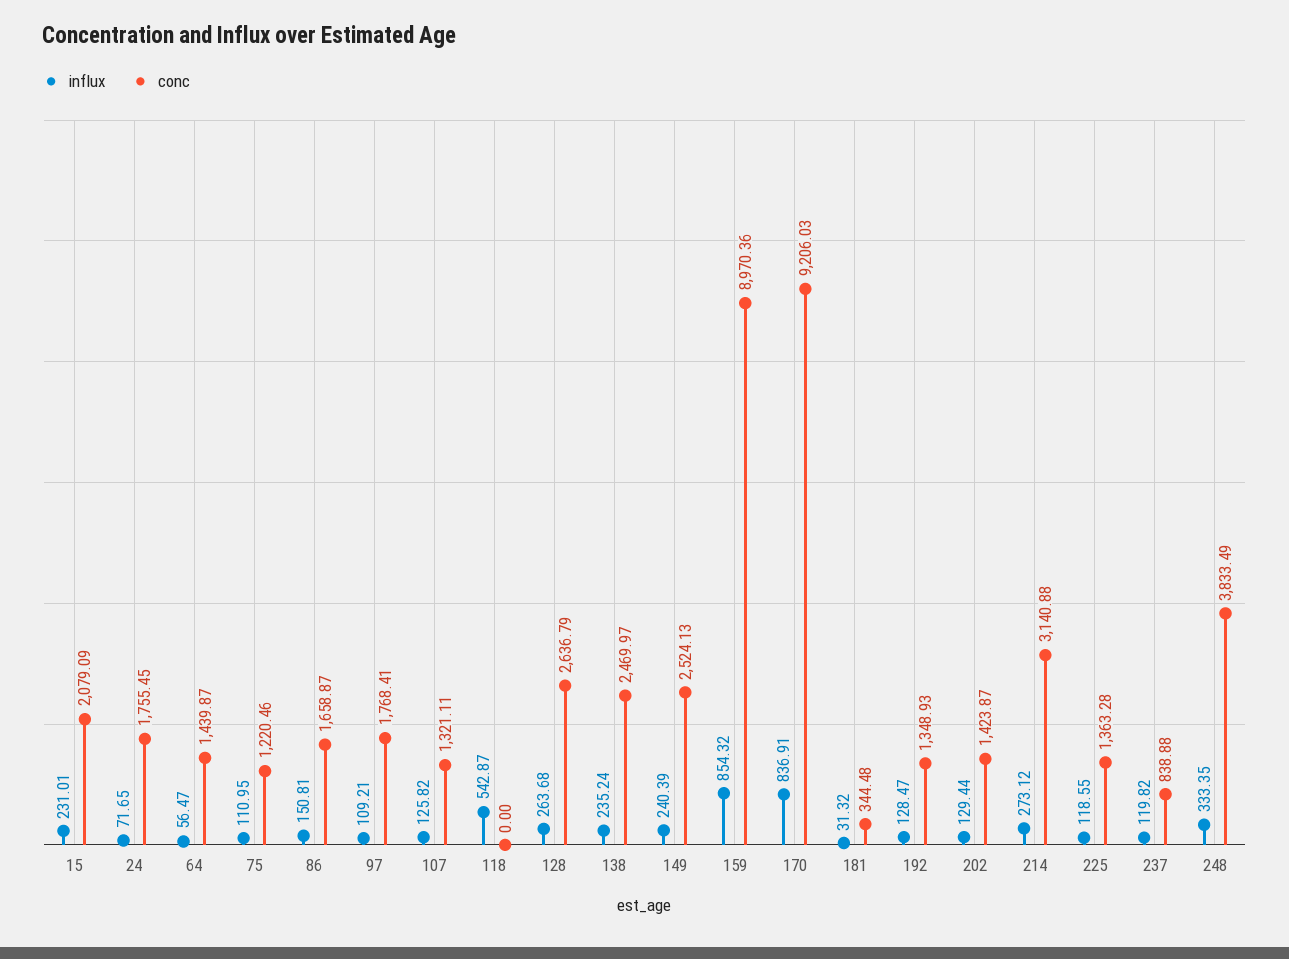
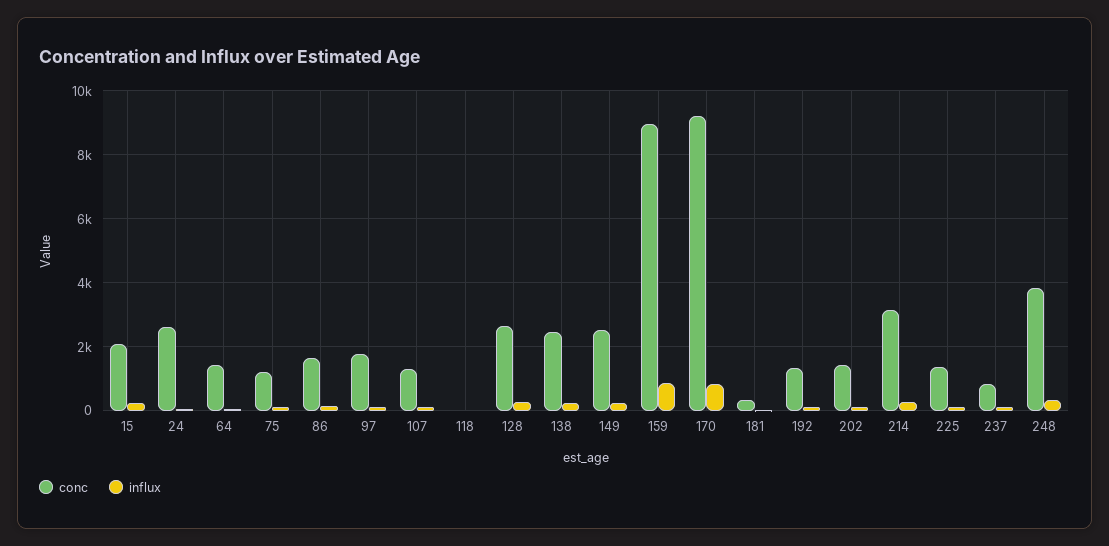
conc, 24: 1755.45 -> 2600
influx, 118: 542.87 -> 0

